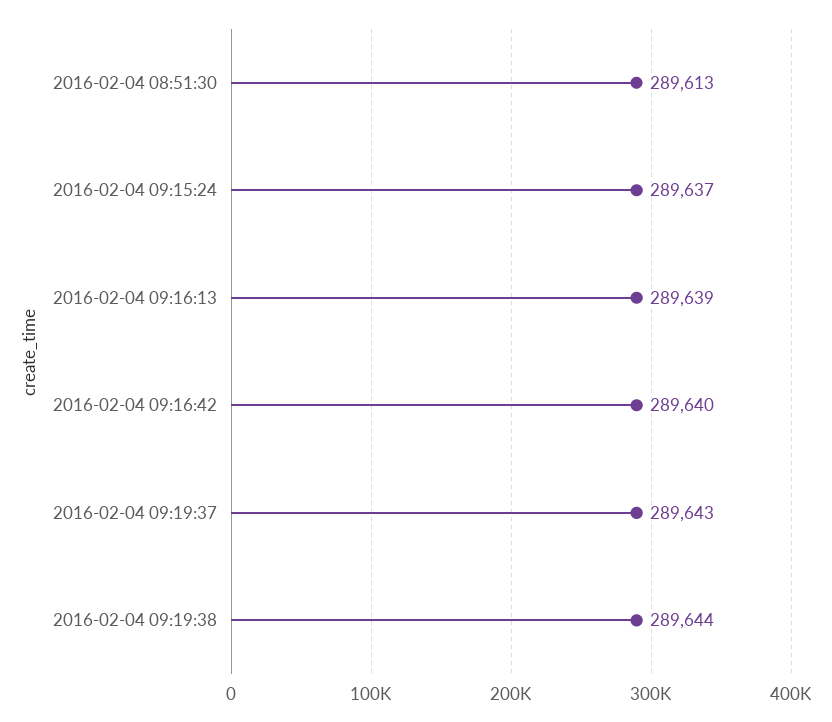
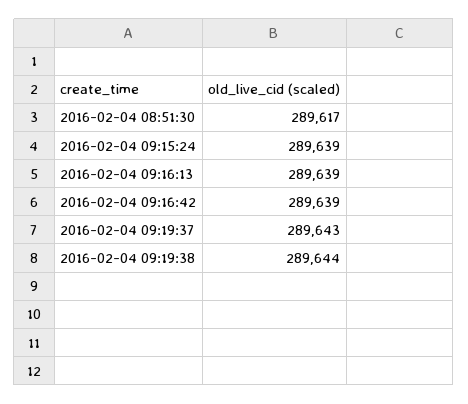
2016-02-04 08:51:30: 289613 -> 289617
2016-02-04 09:15:24: 289637 -> 289639
2016-02-04 09:16:42: 289640 -> 289639

